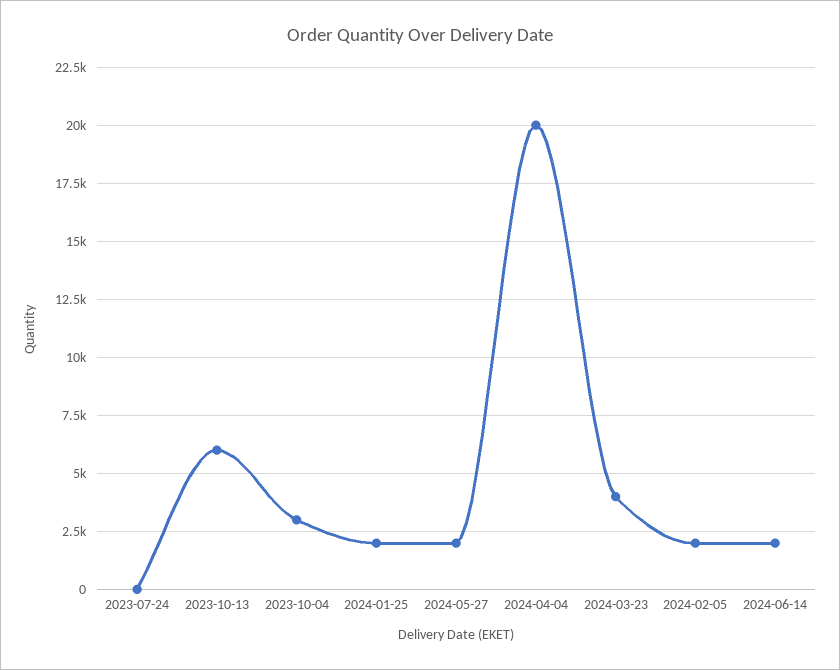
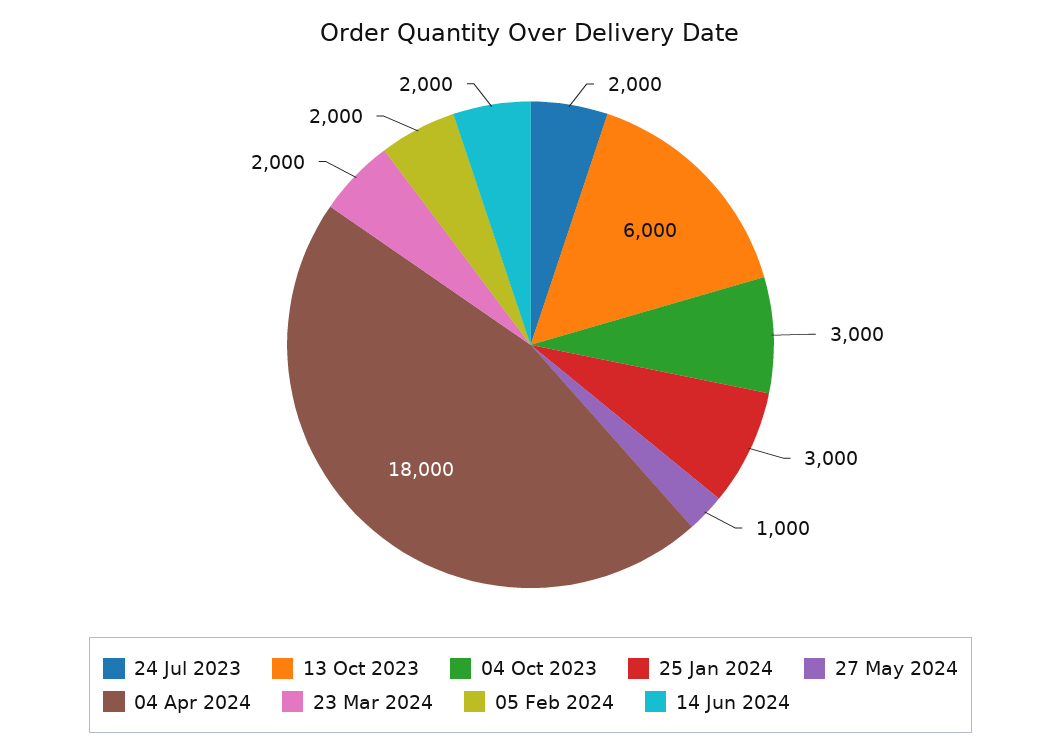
2023-07-24: 0 -> 2000
2024-01-25: 2000 -> 3000
2024-05-27: 2000 -> 1000
2024-04-04: 20000 -> 18000
2024-03-23: 4000 -> 2000

